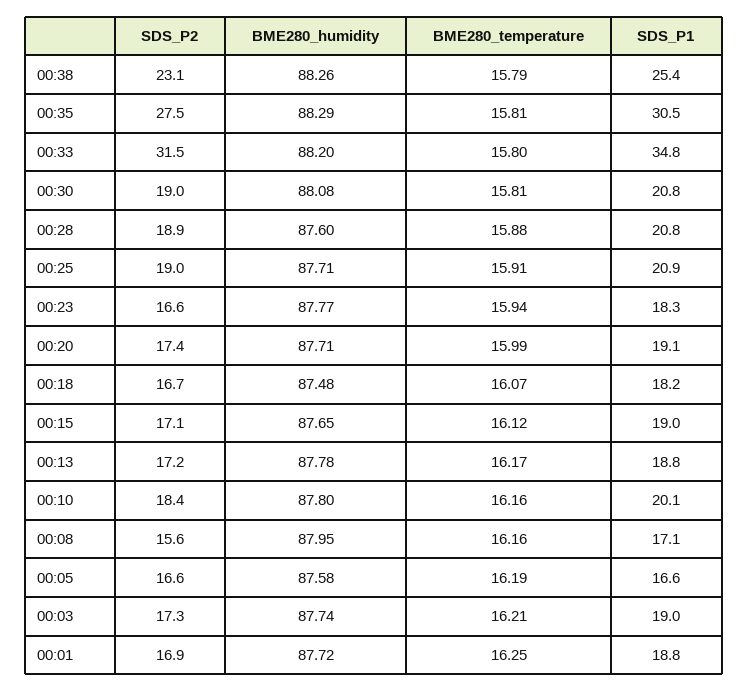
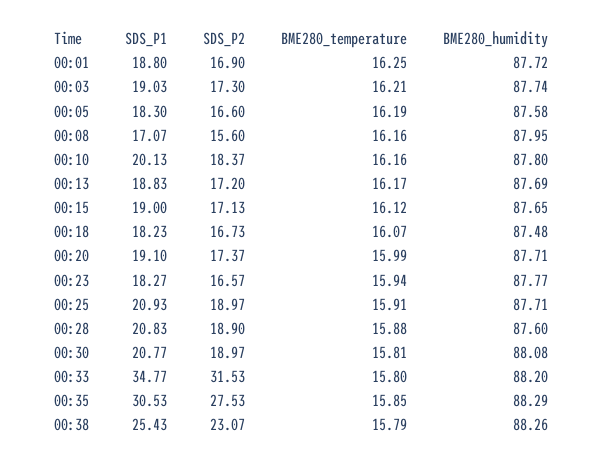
BME280_temperature, 00:35: 15.81 -> 15.85
BME280_humidity, 00:13: 87.78 -> 87.69
SDS_P1, 00:05: 16.6 -> 18.3

